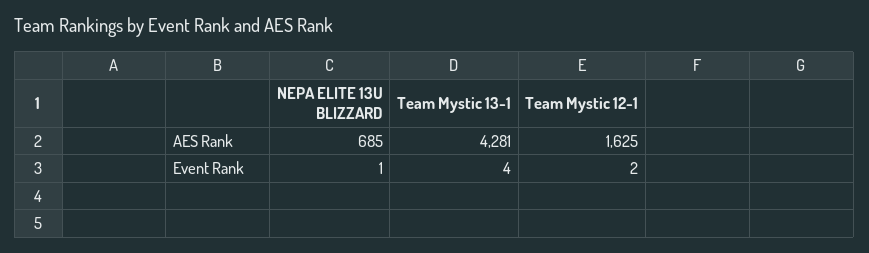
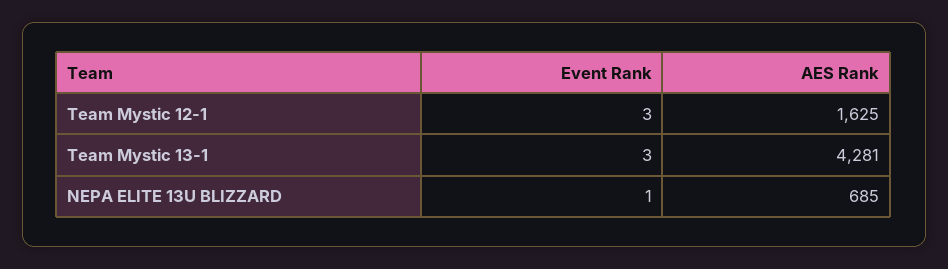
Team Mystic 13-1, Event Rank: 4 -> 3
Team Mystic 12-1, Event Rank: 2 -> 3

